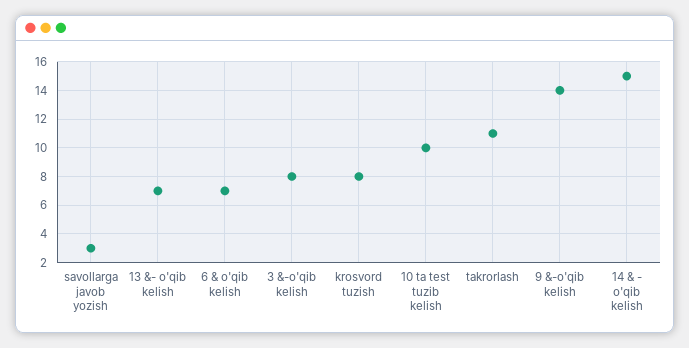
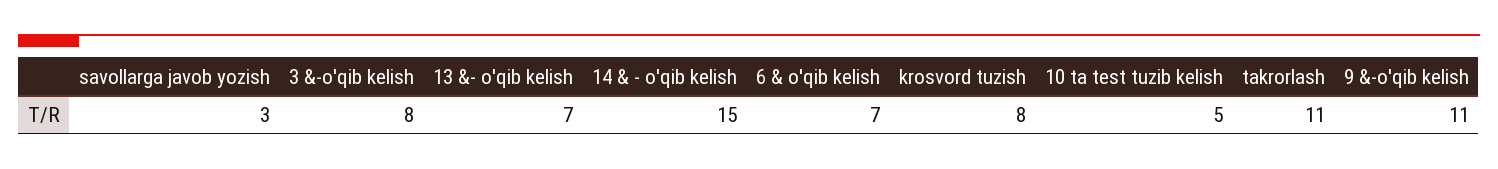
10 ta test tuzib kelish: 10 -> 5
9 &-o'qib kelish: 14 -> 11

